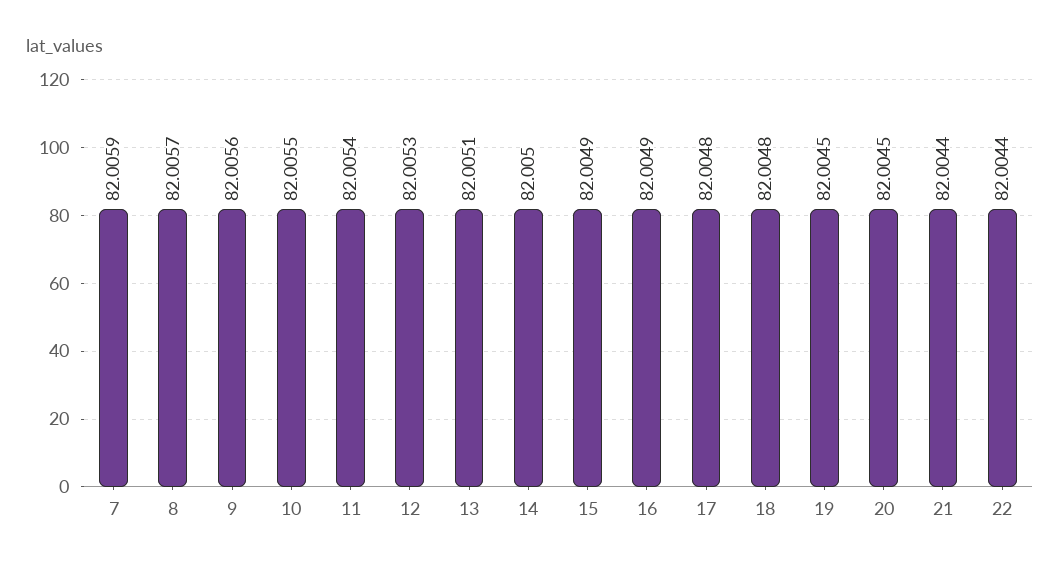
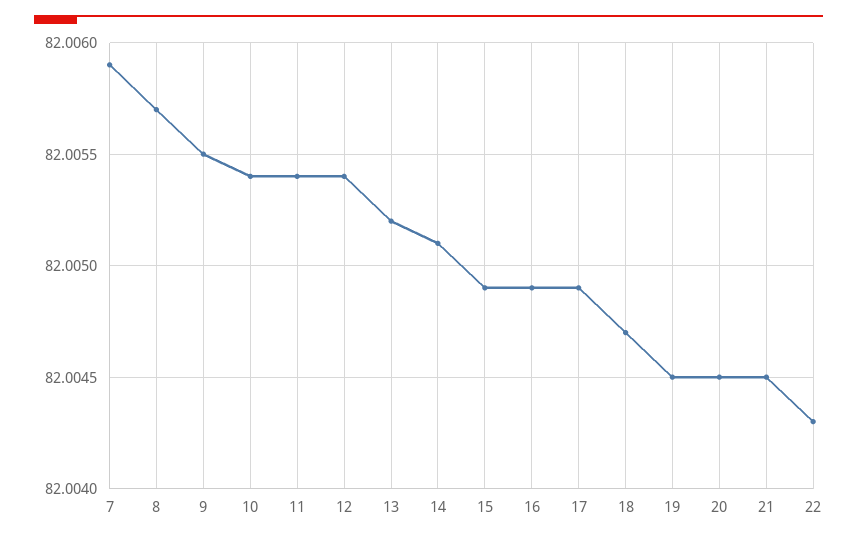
9: 82.0056 -> 82.0055
10: 82.0055 -> 82.0054
12: 82.0053 -> 82.0054
13: 82.0051 -> 82.0052
14: 82.005 -> 82.0051
17: 82.0048 -> 82.0049
18: 82.0048 -> 82.0047
21: 82.0044 -> 82.0045
22: 82.0044 -> 82.0043

